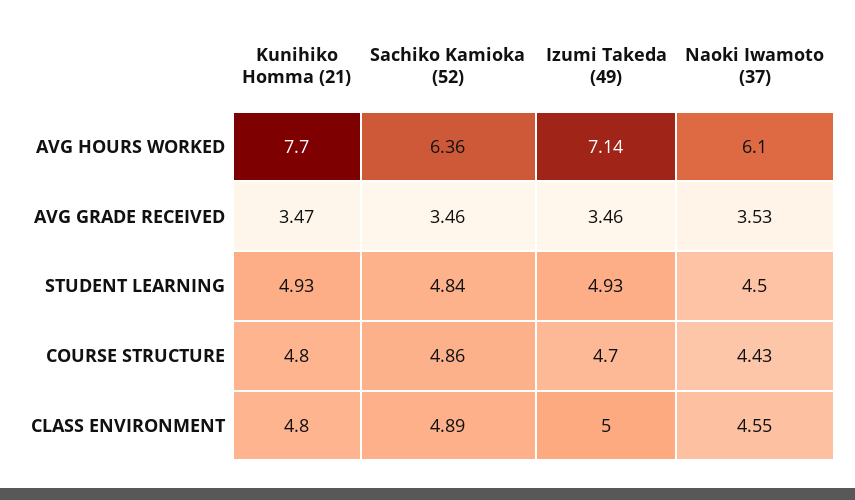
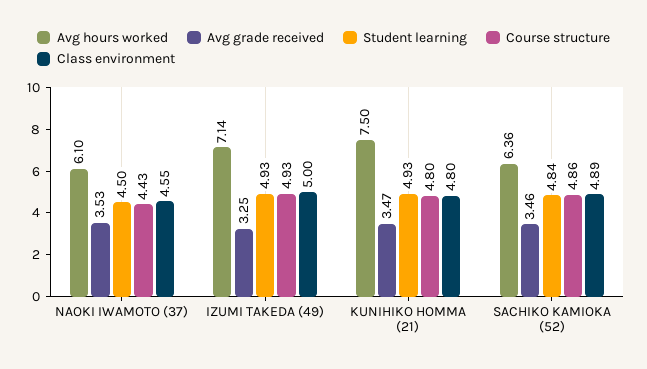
AVG HOURS WORKED, Kunihiko Homma (21): 7.7 -> 7.5
AVG GRADE RECEIVED, Izumi Takeda (49): 3.46 -> 3.25
COURSE STRUCTURE, Izumi Takeda (49): 4.7 -> 4.93

